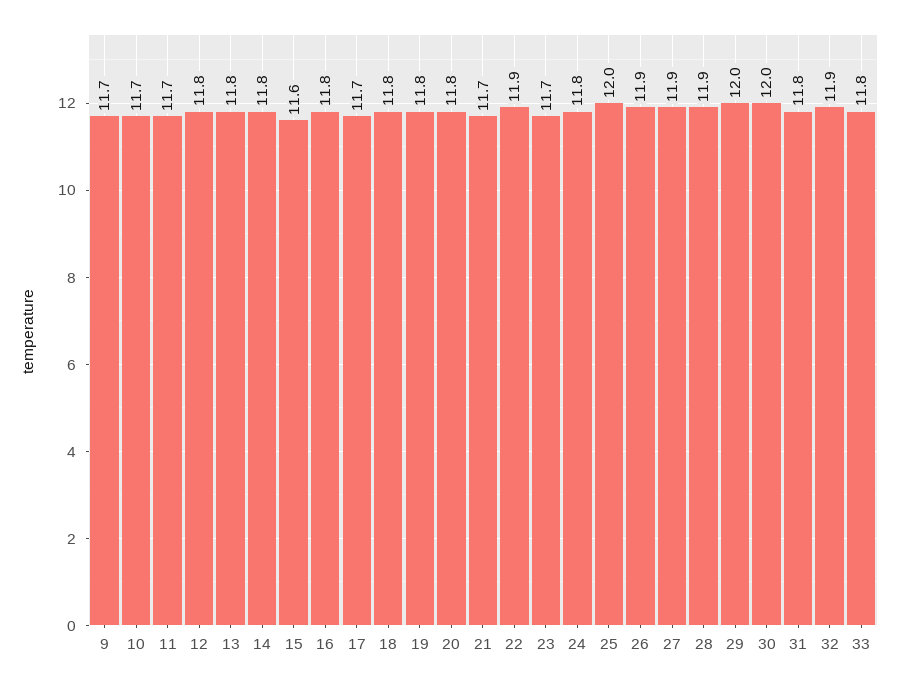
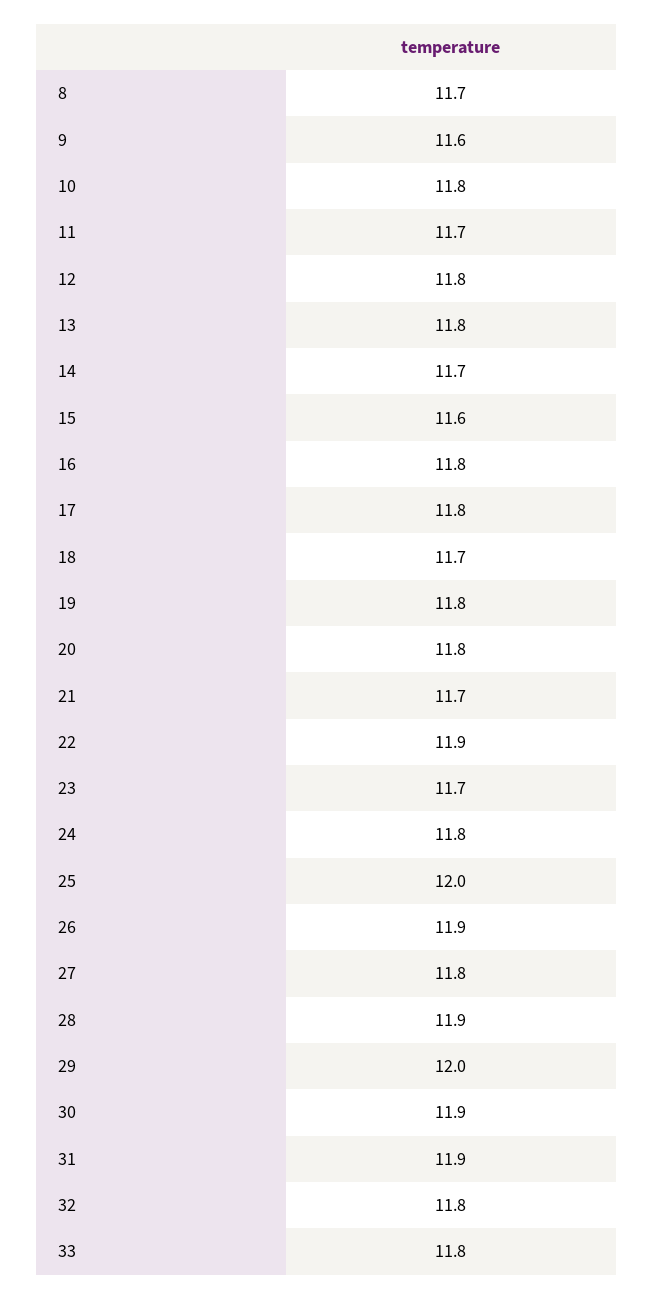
9: 11.7 -> 11.6
10: 11.7 -> 11.8
14: 11.8 -> 11.7
17: 11.7 -> 11.8
18: 11.8 -> 11.7
27: 11.9 -> 11.8
30: 12 -> 11.9
31: 11.8 -> 11.9
32: 11.9 -> 11.8
8: none -> 11.7

